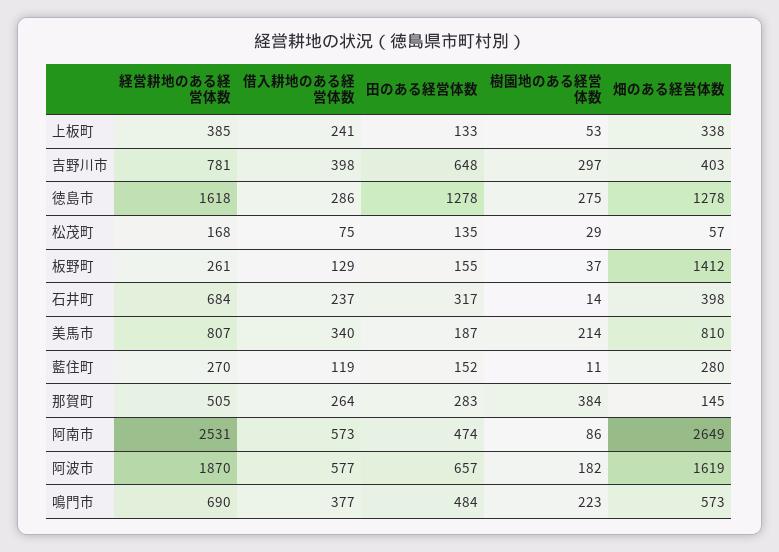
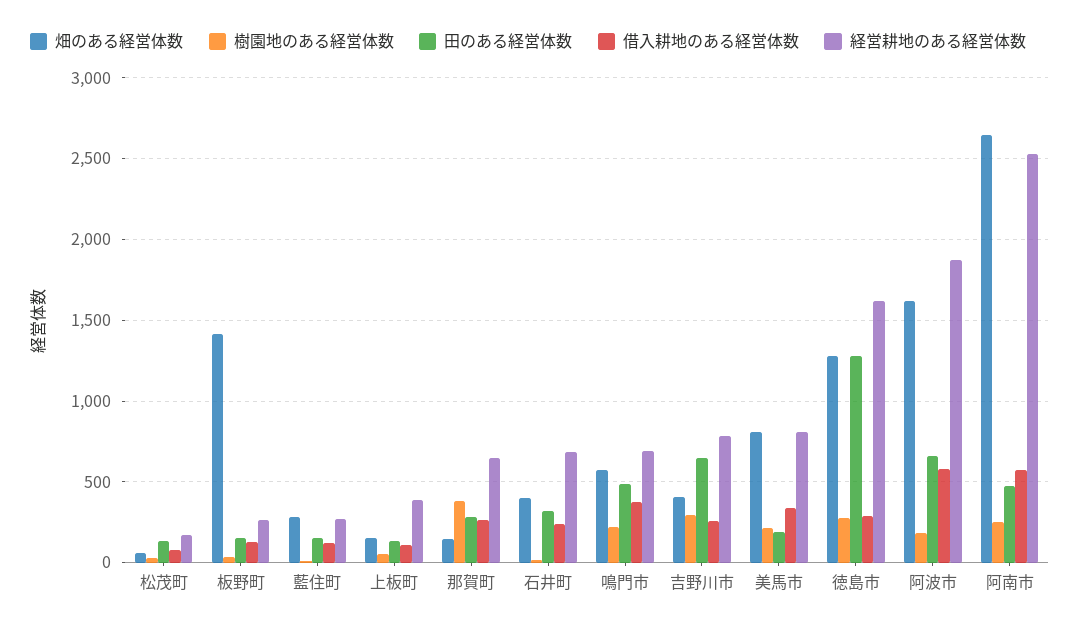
借入耕地のある経営体数, 上板町: 241 -> 100
畑のある経営体数, 上板町: 338 -> 150
借入耕地のある経営体数, 吉野川市: 398 -> 250
経営耕地のある経営体数, 那賀町: 505 -> 650
樹園地のある経営体数, 阿南市: 86 -> 250

